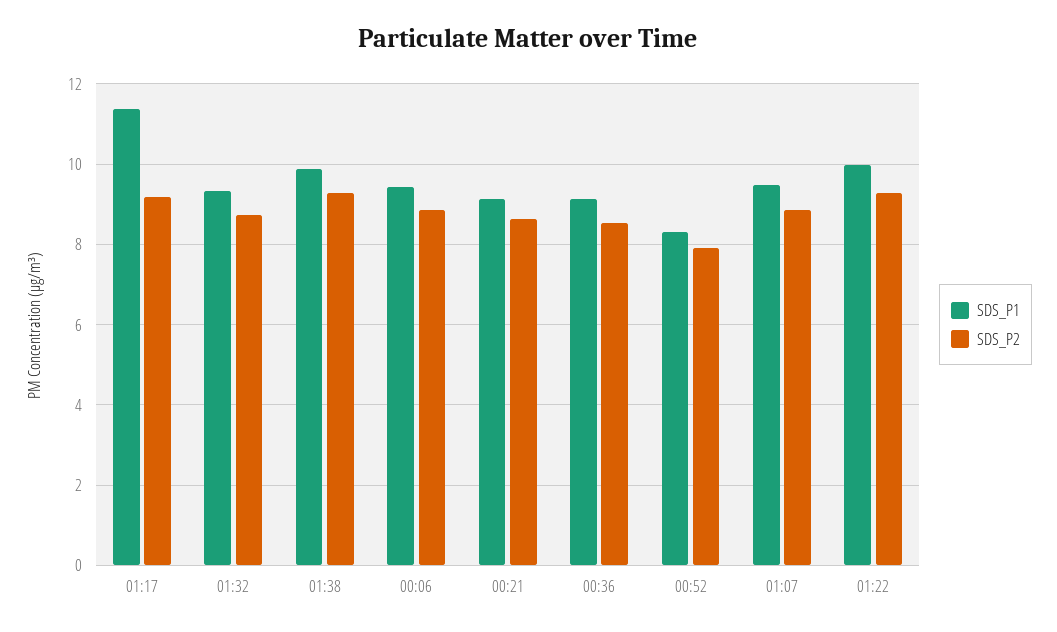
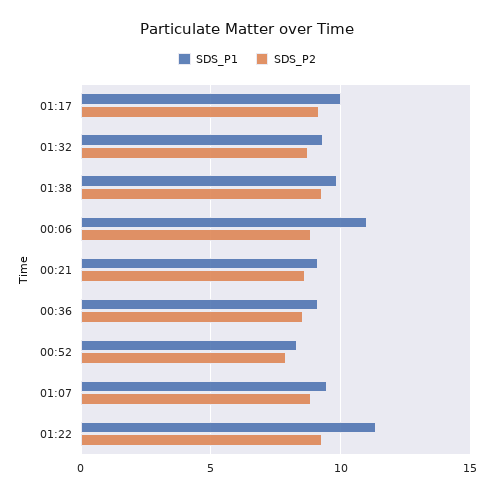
SDS_P1, 01:17: 11.4 -> 10
SDS_P1, 00:06: 9.4 -> 11
SDS_P1, 01:22: 10 -> 11.5

